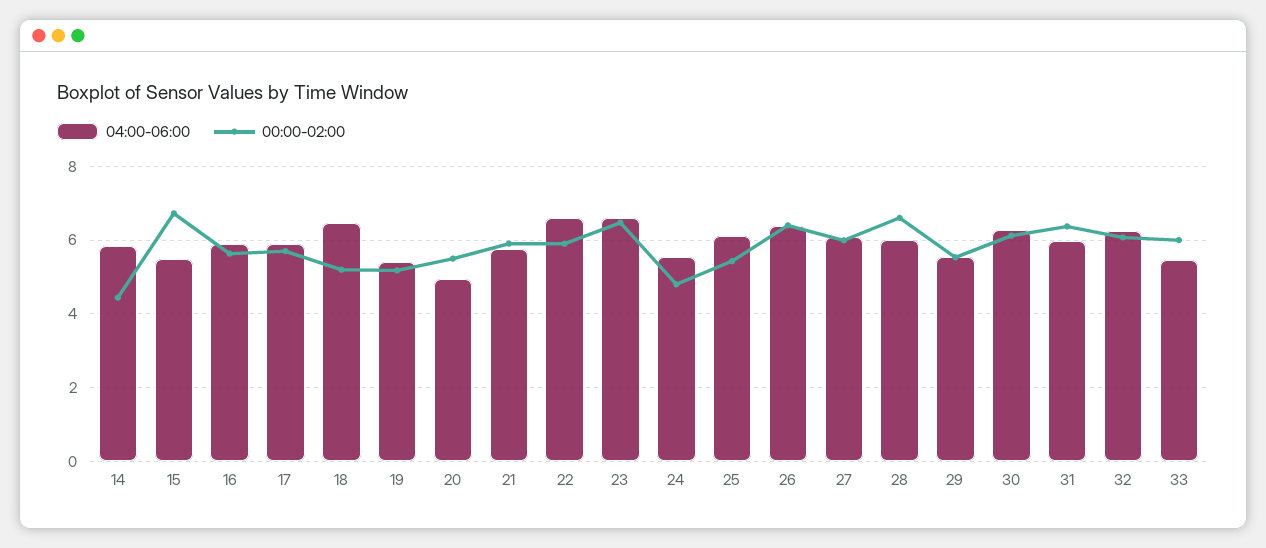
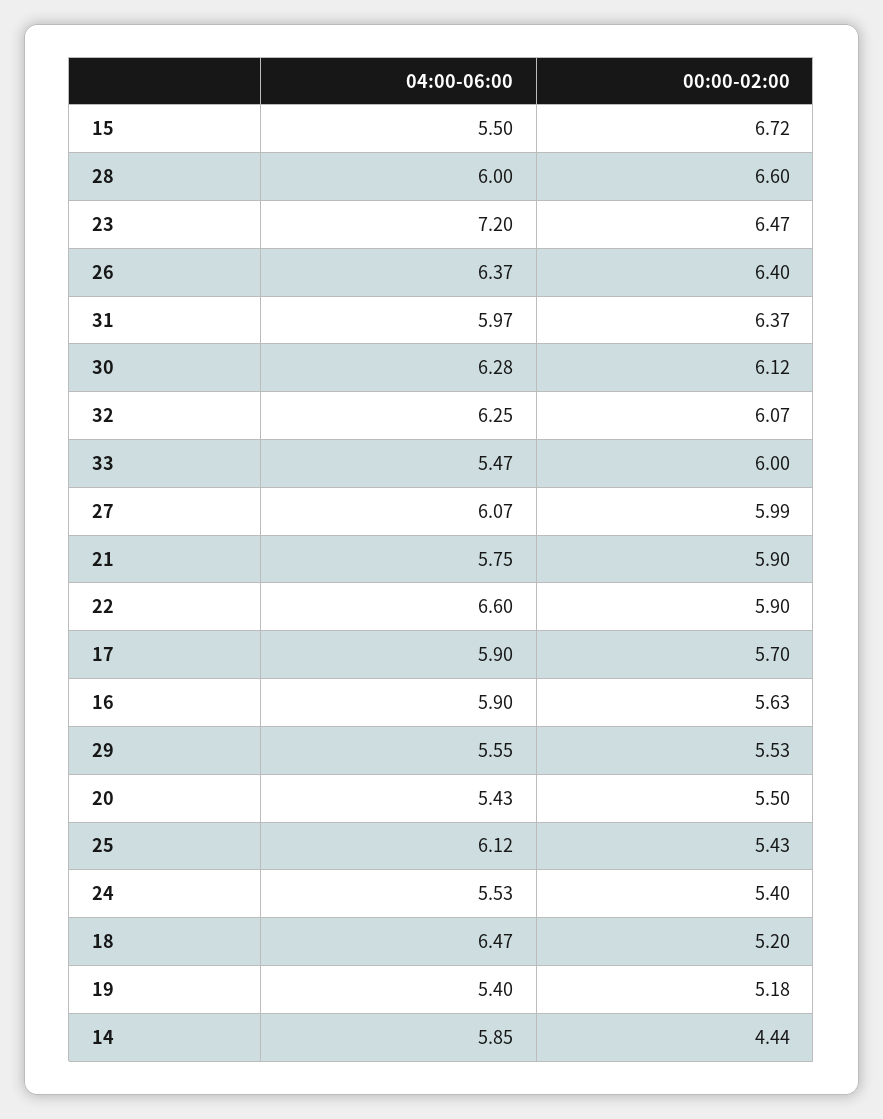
04:00-06:00, 20: 5 -> 5.43
04:00-06:00, 23: 6.6 -> 7.2
00:00-02:00, 24: 4.8 -> 5.4

